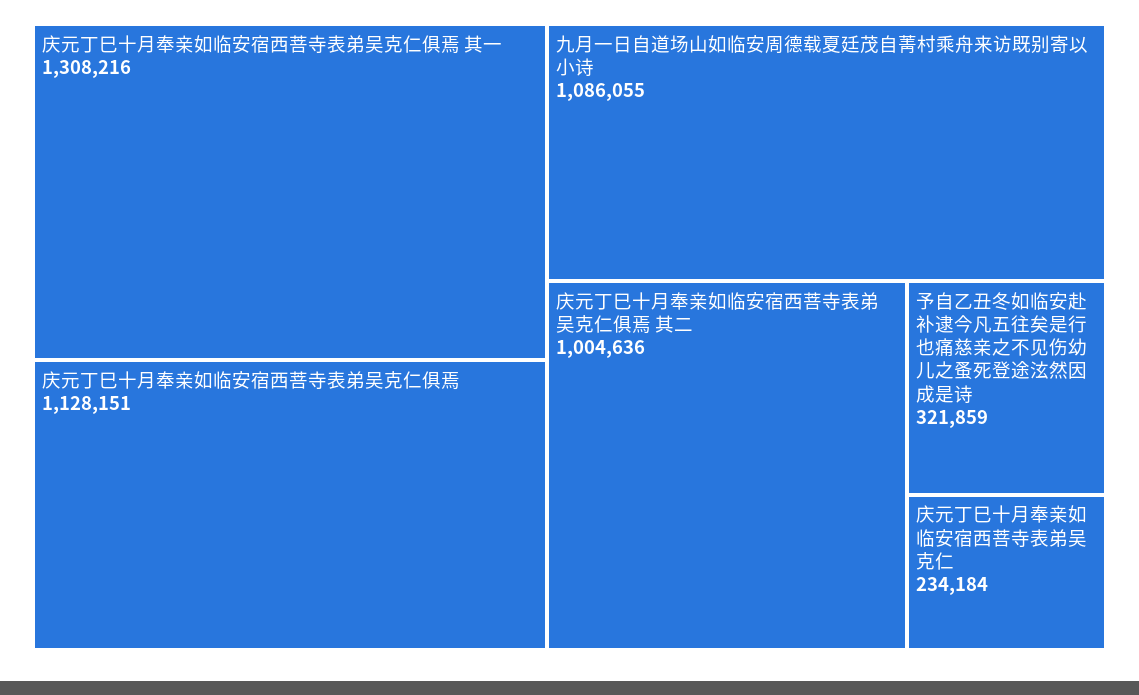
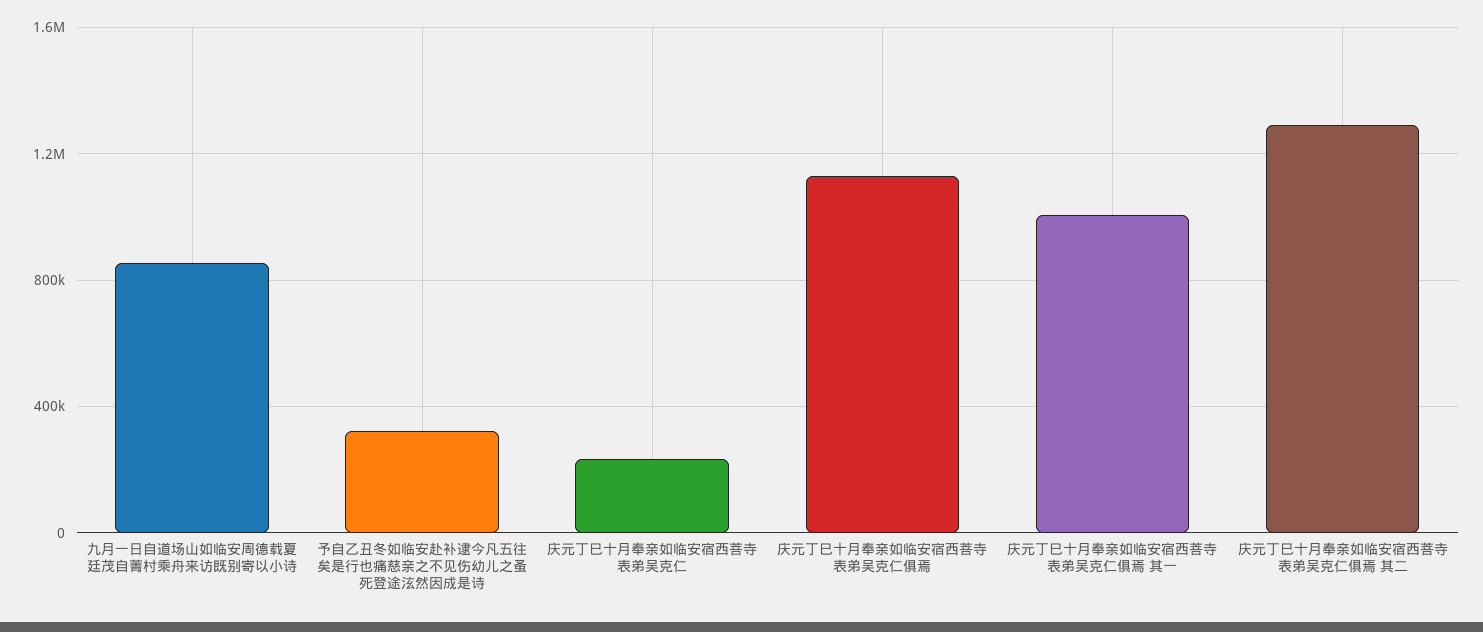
庆元丁巳十月奉亲如临安宿西菩寺表弟吴克仁俱焉 其一: 1308216 -> 1000000
九月一日自道场山如临安周德载夏廷茂自菁村乘舟来访既别寄以小诗: 1086055 -> 850000
庆元丁巳十月奉亲如临安宿西菩寺表弟吴克仁俱焉 其二: 1004636 -> 1300000

